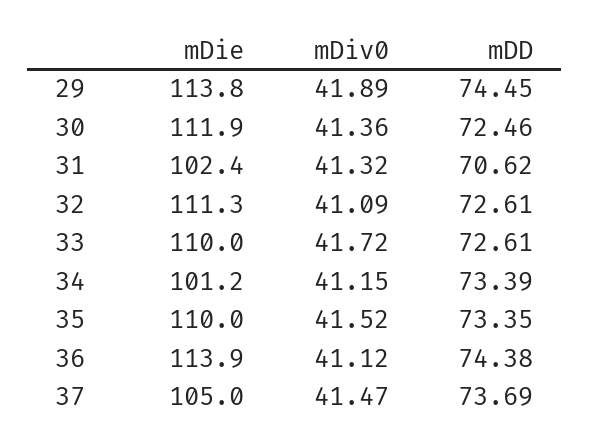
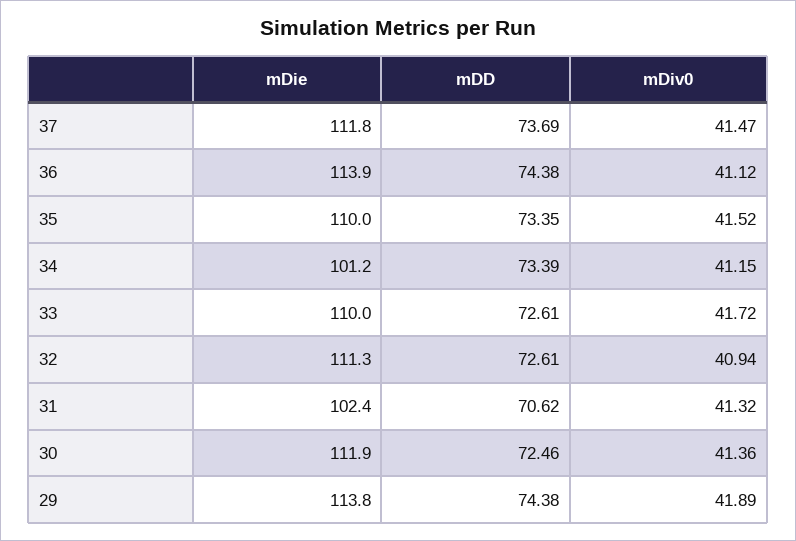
mDD, 29: 74.45 -> 74.38
mDiv0, 32: 41.09 -> 40.94
mDie, 37: 105 -> 111.8

